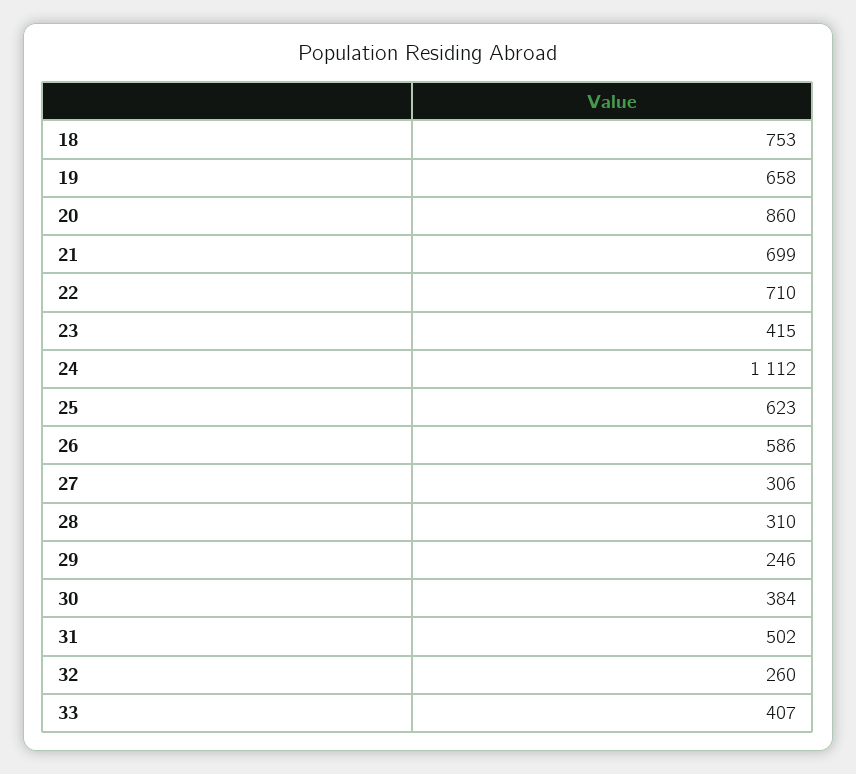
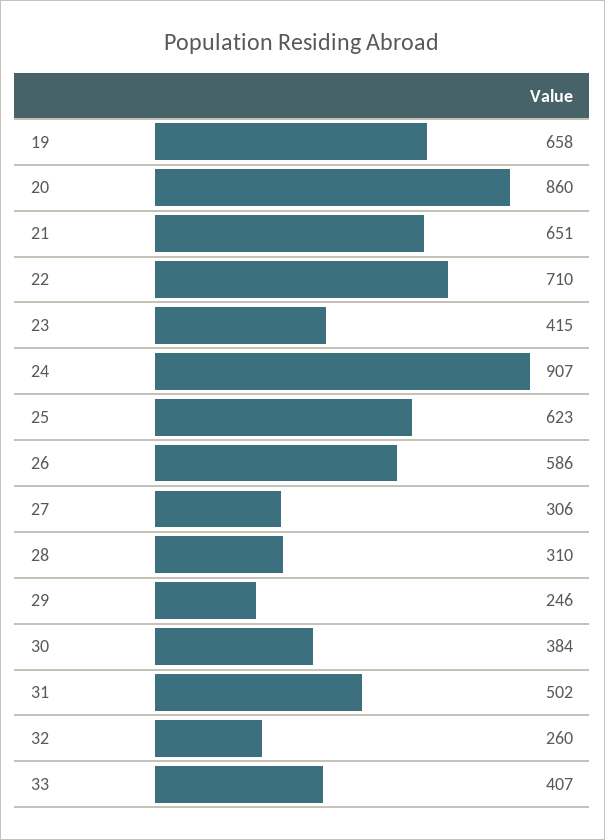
18: 753 -> none
21: 699 -> 651
24: 1112 -> 907

